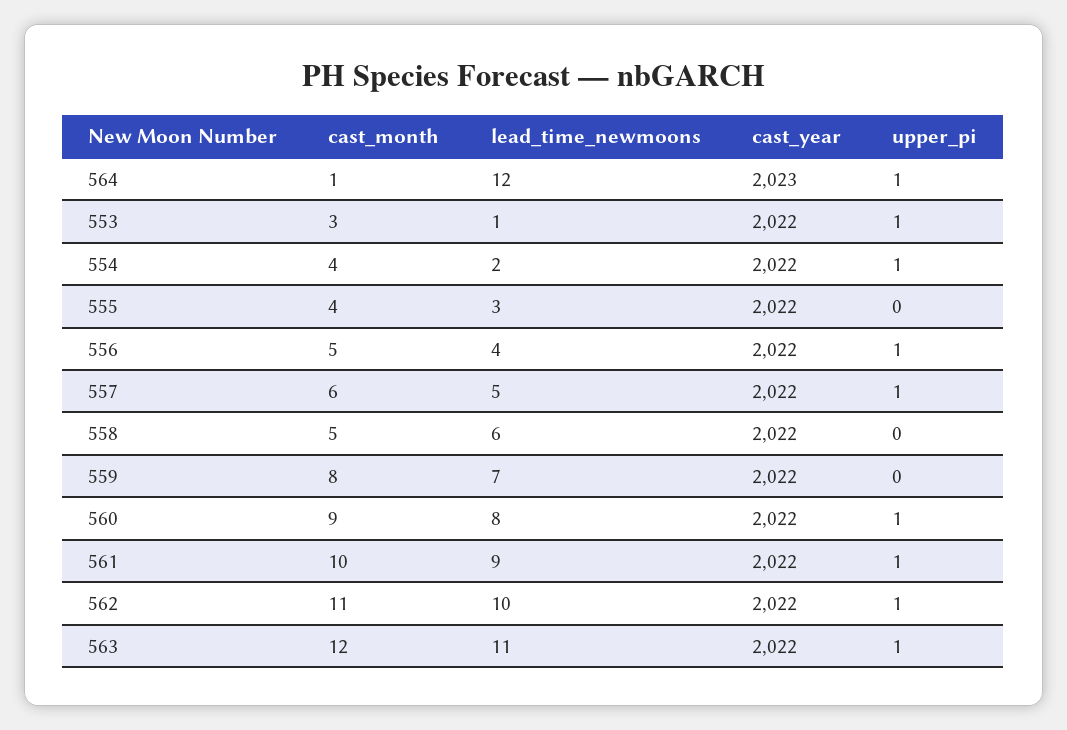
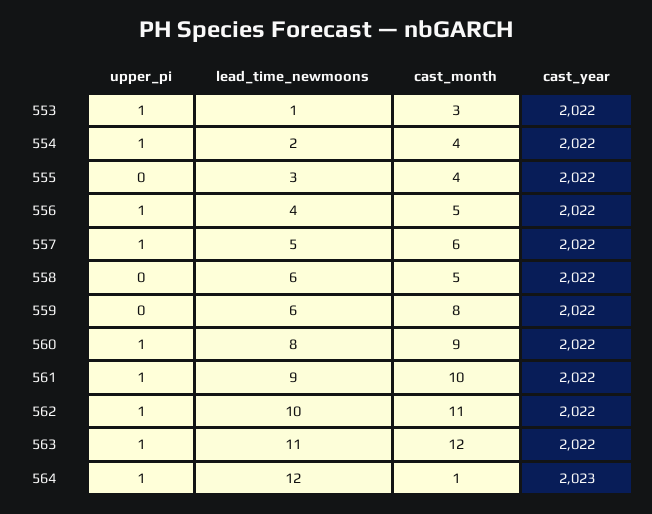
lead_time_newmoons, 559: 7 -> 6

